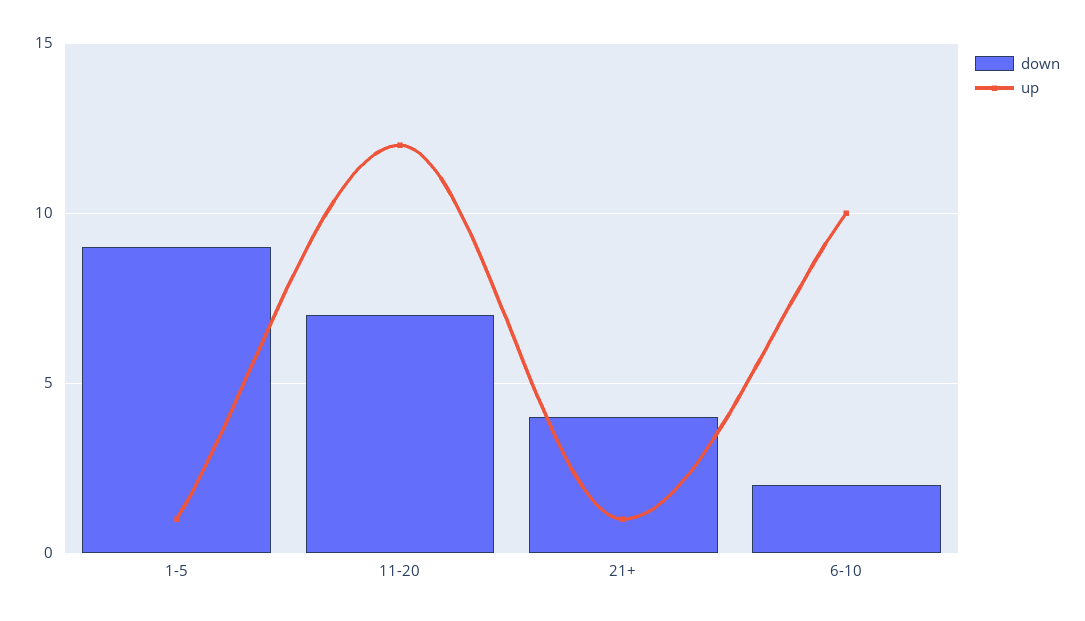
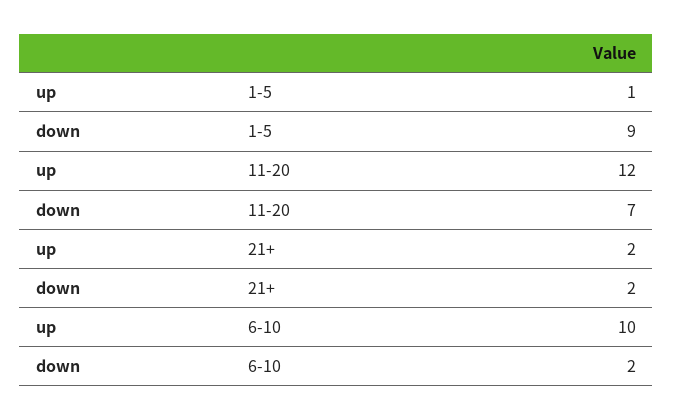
down, 21+: 4 -> 2
up, 21+: 1 -> 2

